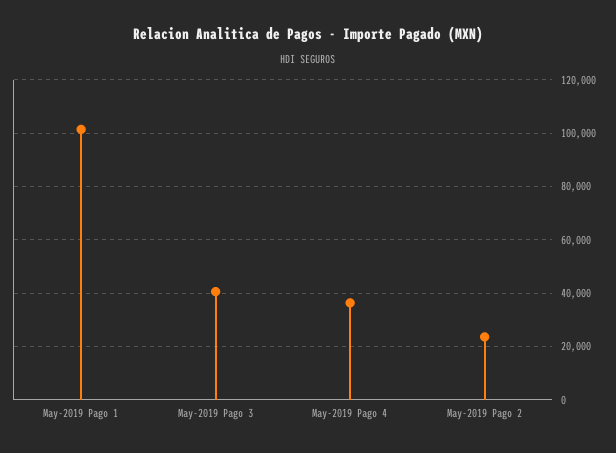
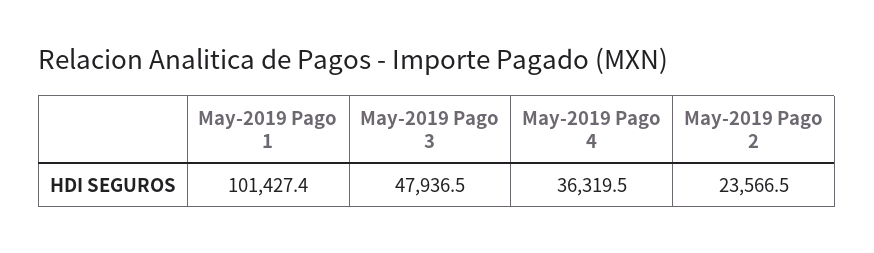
May-2019 Pago 3: 40000 -> 47936.5

